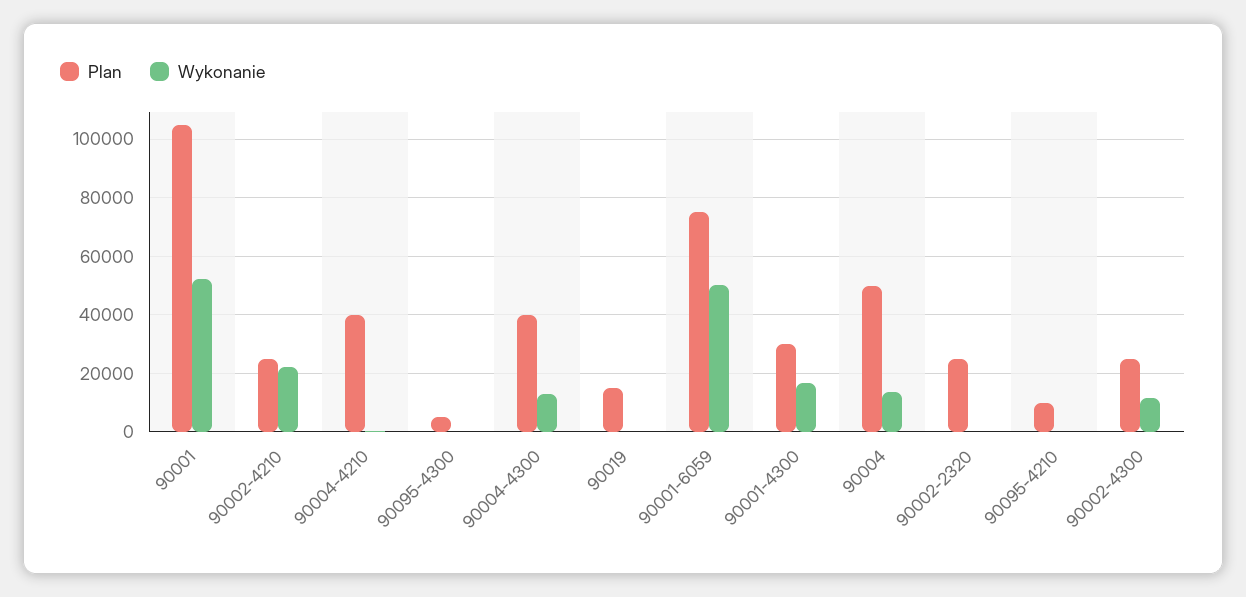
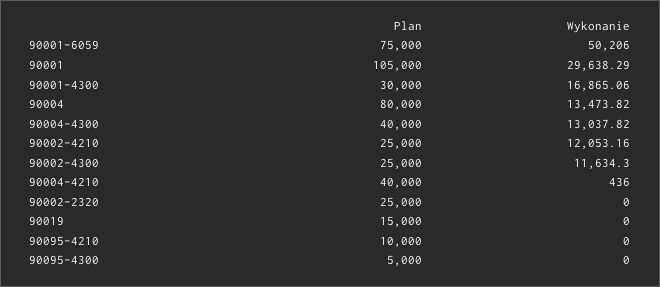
Wykonanie, 90001: 52500 -> 29638.29
Wykonanie, 90002-4210: 22500 -> 12053.16
Plan, 90004: 50000 -> 80000

